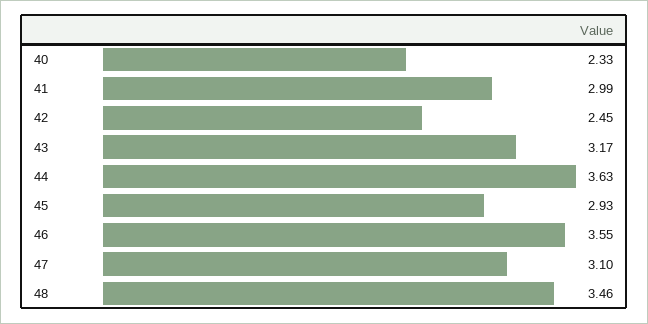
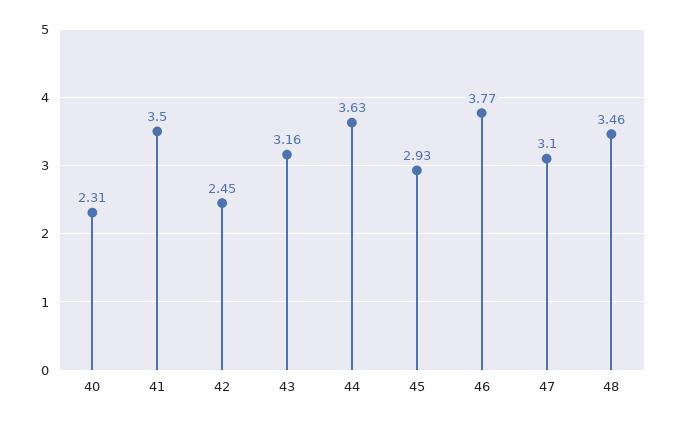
40: 2.33 -> 2.31
41: 2.99 -> 3.5
43: 3.17 -> 3.16
46: 3.55 -> 3.77

